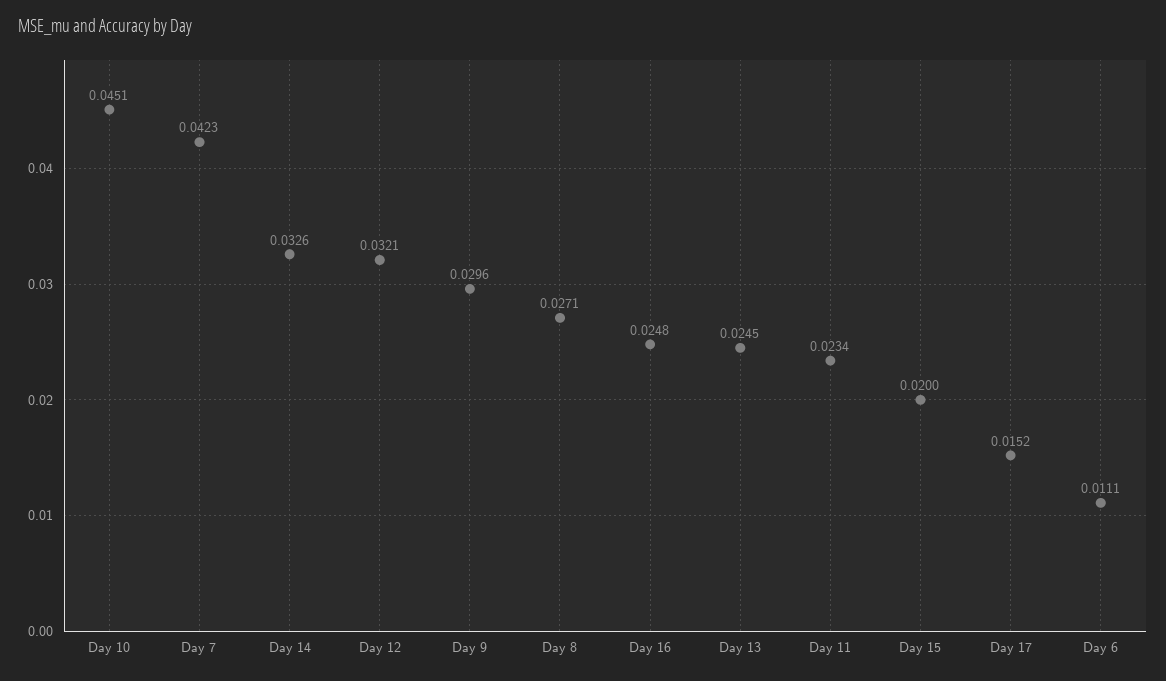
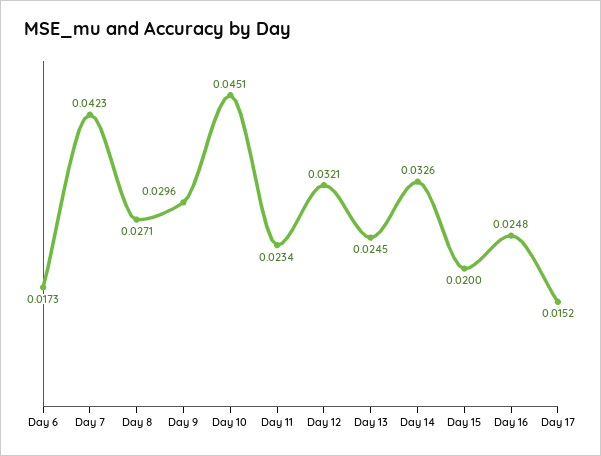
Day 6: 0.0111 -> 0.0173

